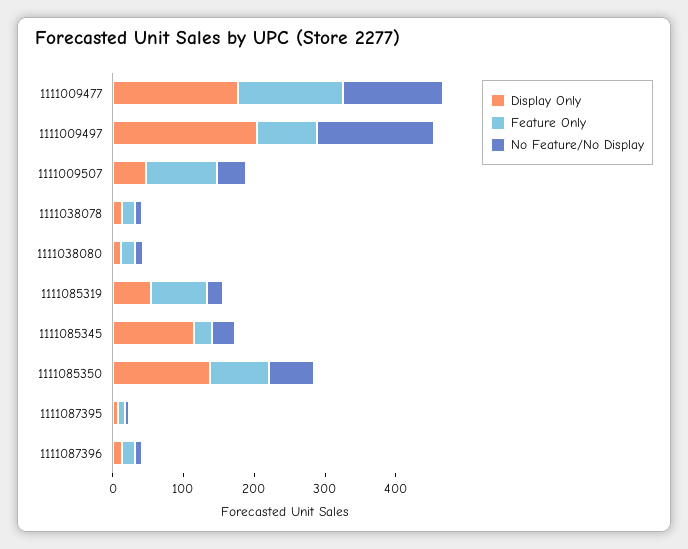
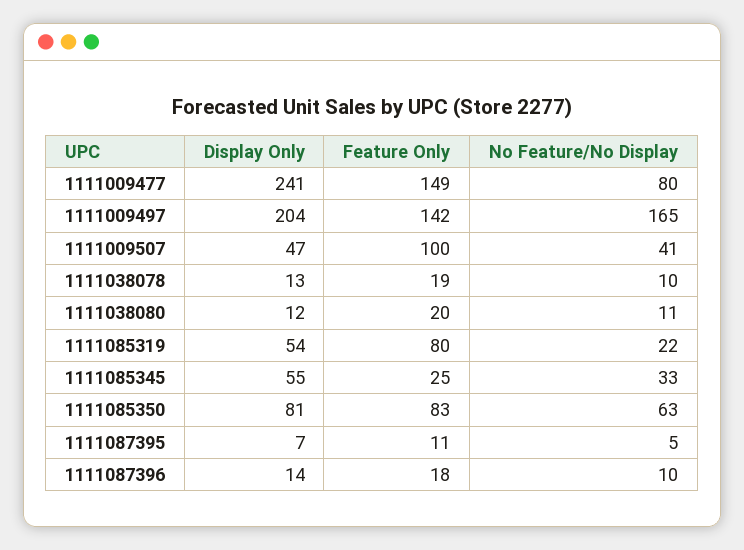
Display Only, 1111009477: 180 -> 241
No Feature/No Display, 1111009477: 140 -> 80
Feature Only, 1111009497: 80 -> 142
Display Only, 1111085345: 120 -> 55
Display Only, 1111085350: 140 -> 81

